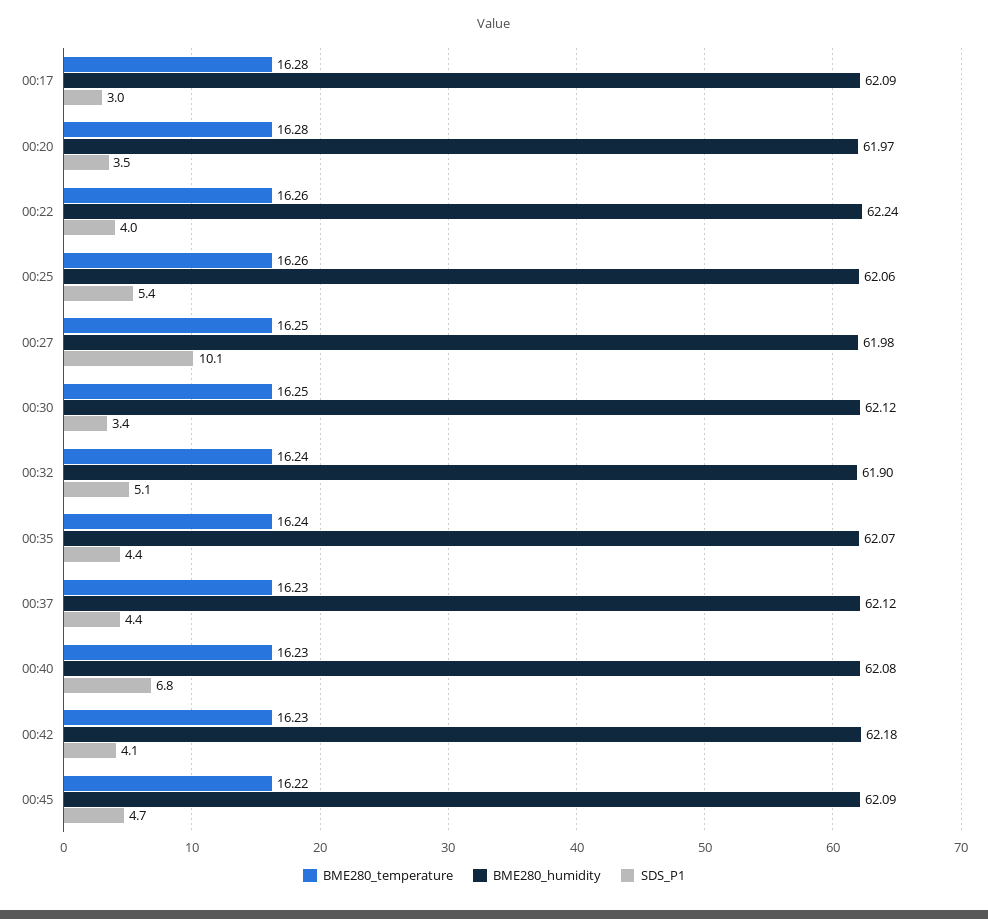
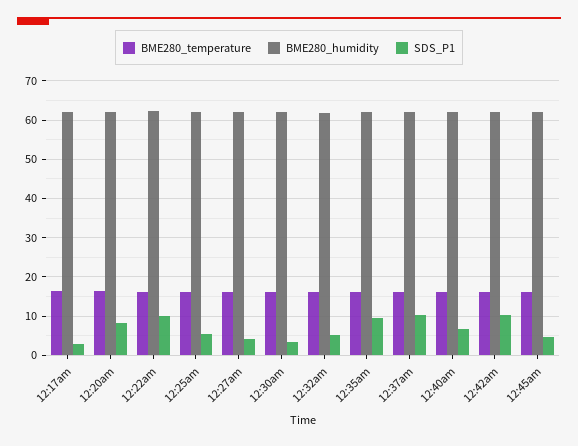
SDS_P1, 00:20: 3.5 -> 8
SDS_P1, 00:22: 4 -> 10
SDS_P1, 00:27: 10.1 -> 4
SDS_P1, 00:35: 4.4 -> 10
SDS_P1, 00:37: 4.4 -> 10
SDS_P1, 00:42: 4.1 -> 10

